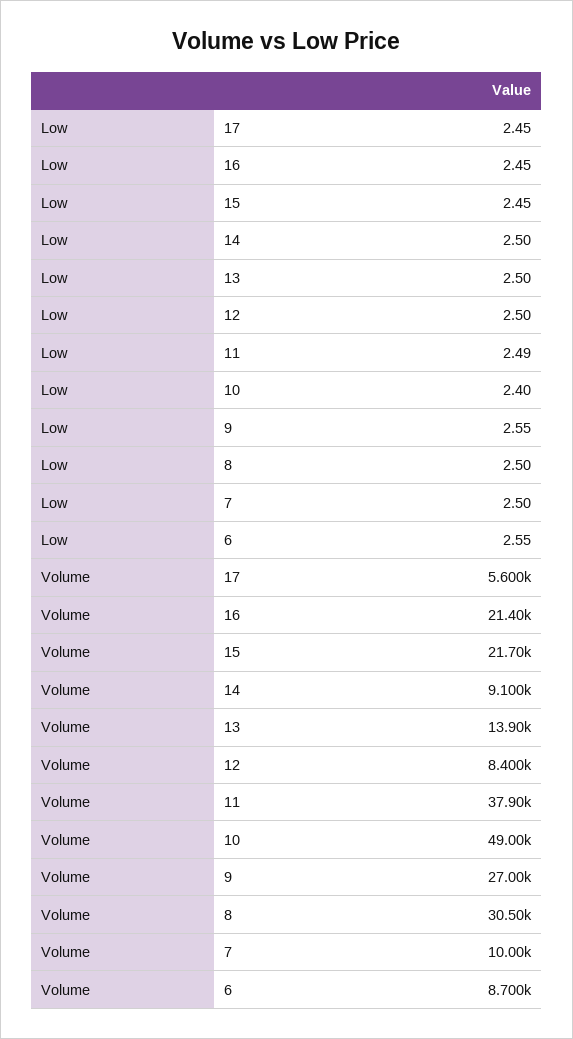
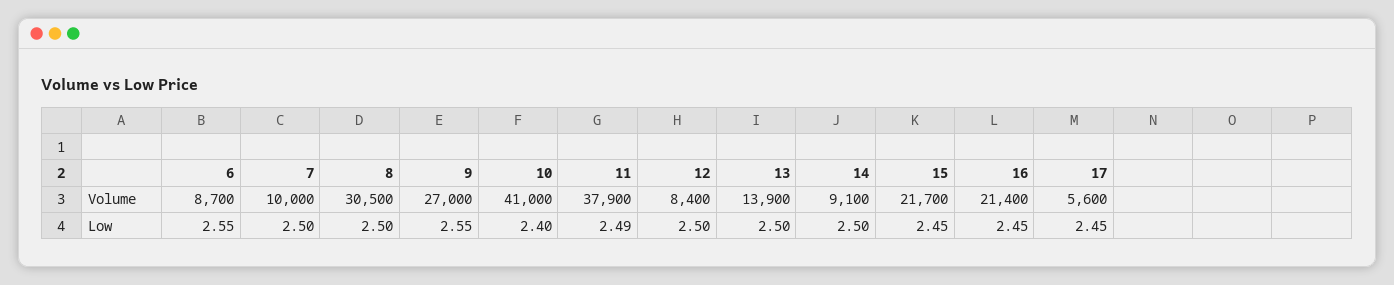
Volume, 10: 49000 -> 41000

